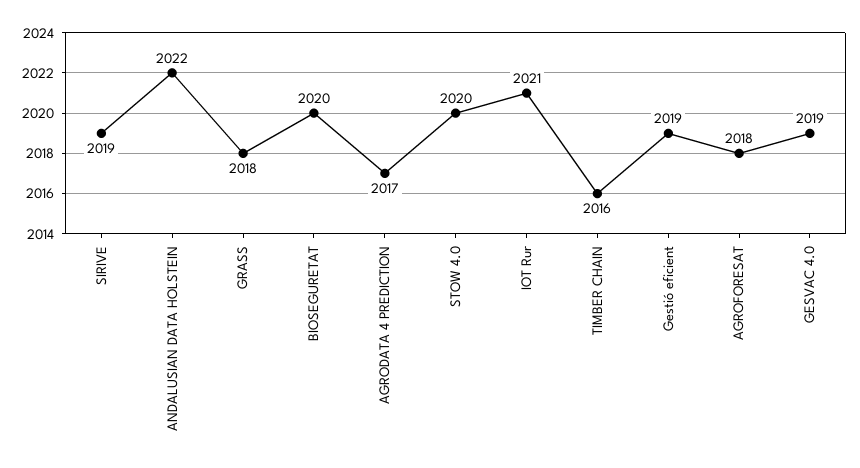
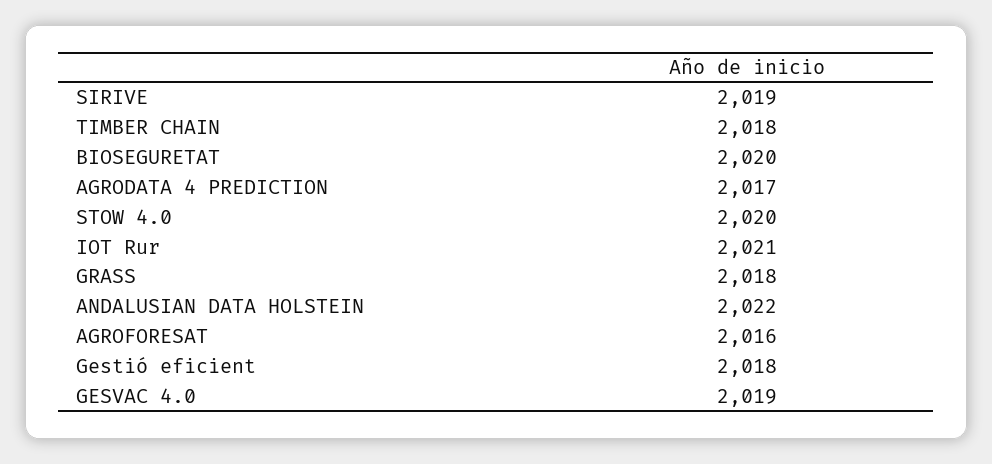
TIMBER CHAIN: 2016 -> 2018
Gestió eficient: 2019 -> 2018
AGROFORESAT: 2018 -> 2016

